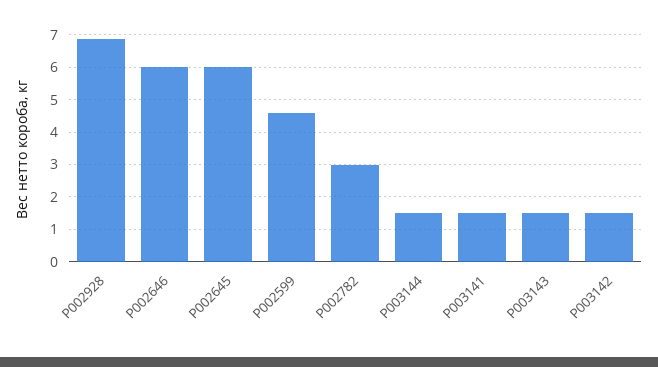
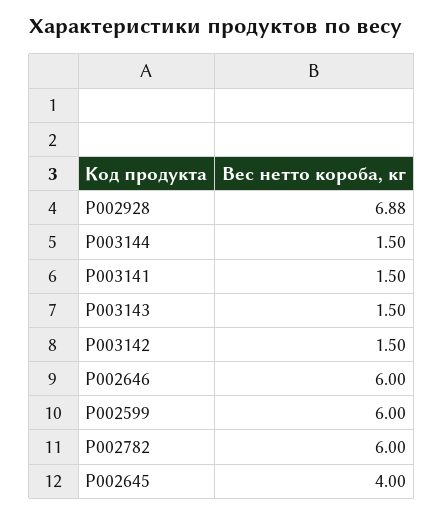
P002645: 6 -> 4
P002599: 4.6 -> 6
P002782: 3 -> 6

